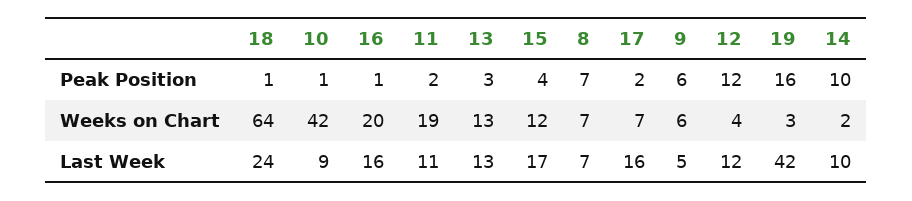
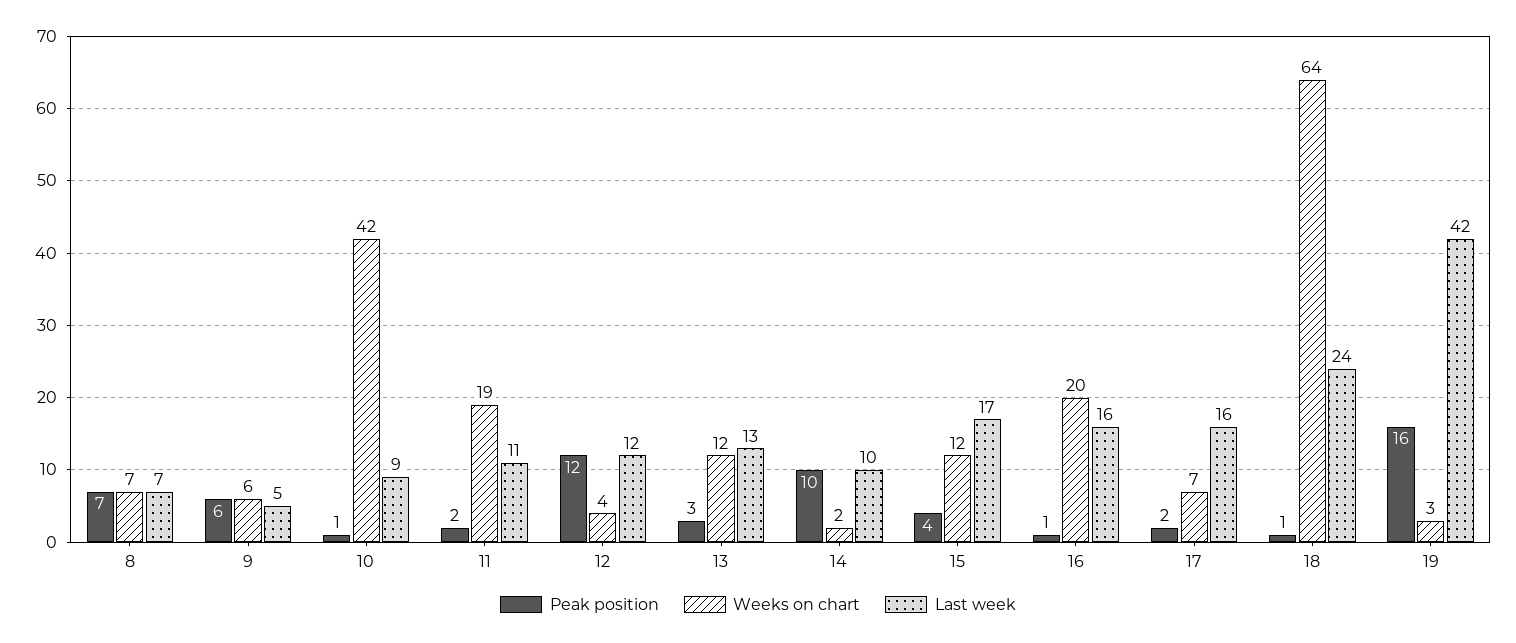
Weeks on Chart, 13: 13 -> 12

